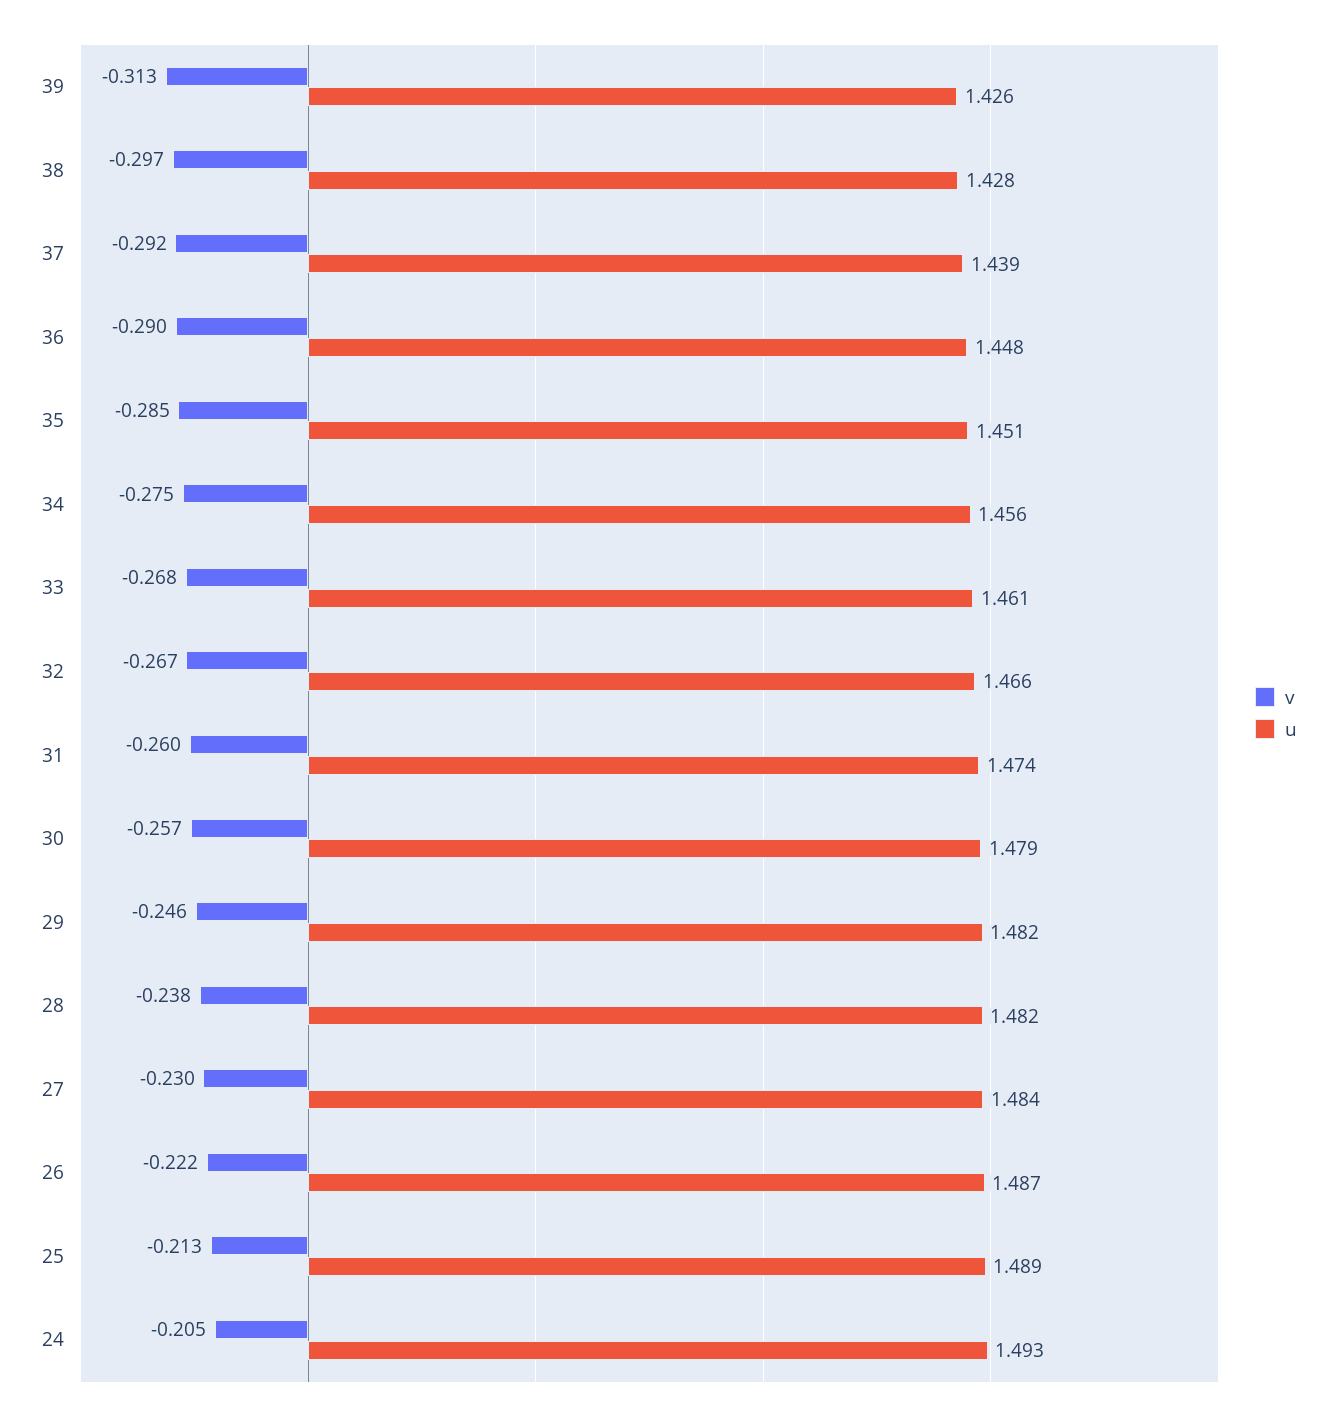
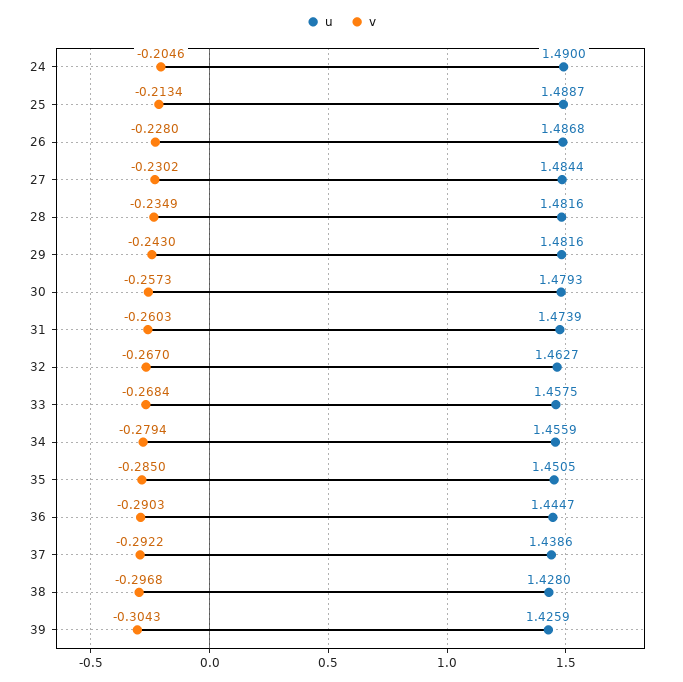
v, 39: -0.313 -> -0.3043
u, 36: 1.448 -> 1.4447
v, 34: -0.275 -> -0.2794
u, 33: 1.461 -> 1.4575
u, 32: 1.466 -> 1.4627
v, 29: -0.246 -> -0.243
v, 28: -0.238 -> -0.2349
v, 26: -0.222 -> -0.228
u, 24: 1.493 -> 1.49

